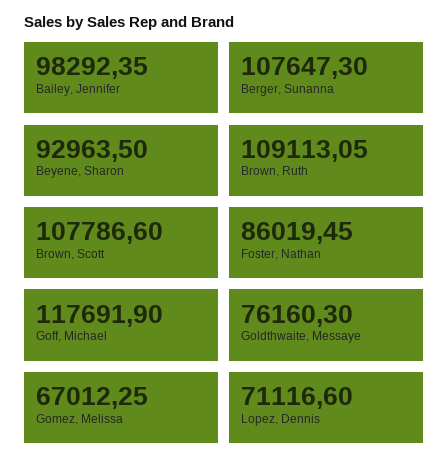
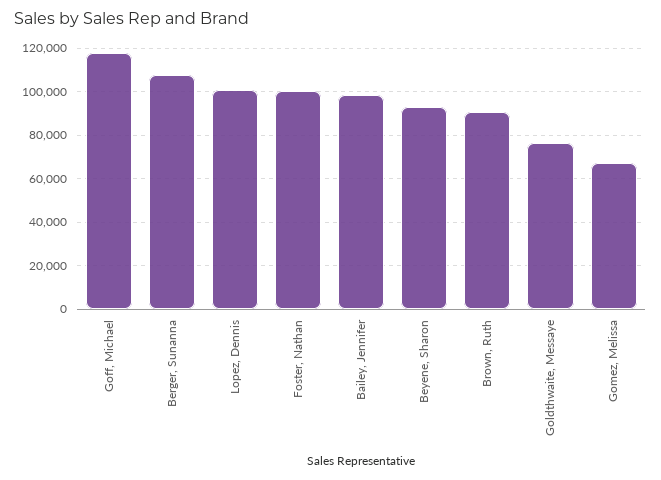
Brown, Ruth: 109113.05 -> 90000
Brown, Scott: 107786.6 -> none
Foster, Nathan: 86019.45 -> 100000
Lopez, Dennis: 71116.6 -> 100000

